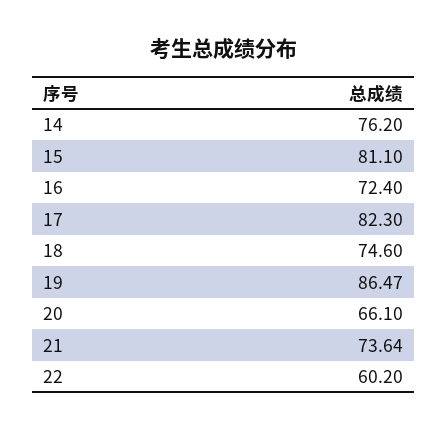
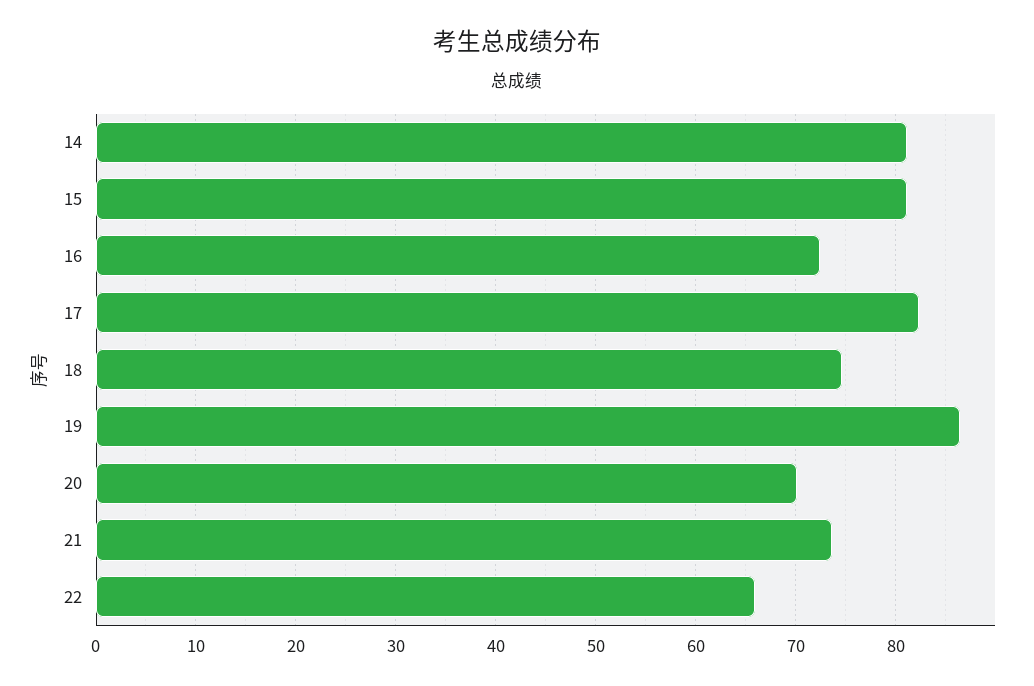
14: 76.2 -> 81
20: 66.1 -> 70
22: 60.2 -> 66

